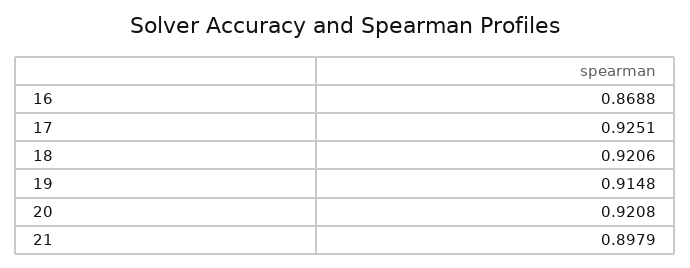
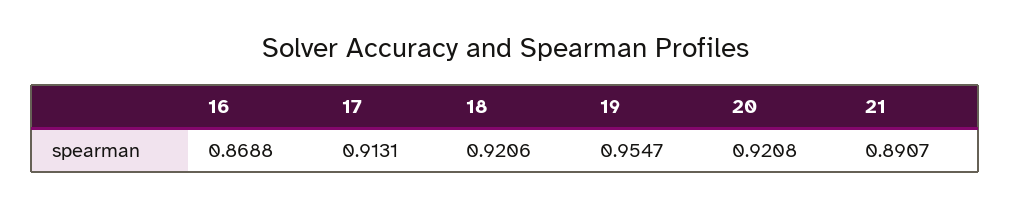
17: 0.9251 -> 0.9131
19: 0.9148 -> 0.9547
21: 0.8979 -> 0.8907

